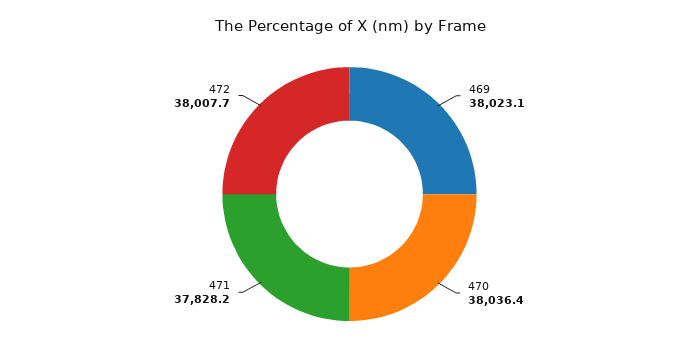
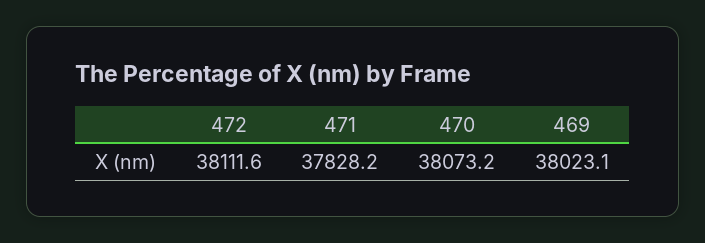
470: 38036.4 -> 38073.2
472: 38007.7 -> 38111.6

